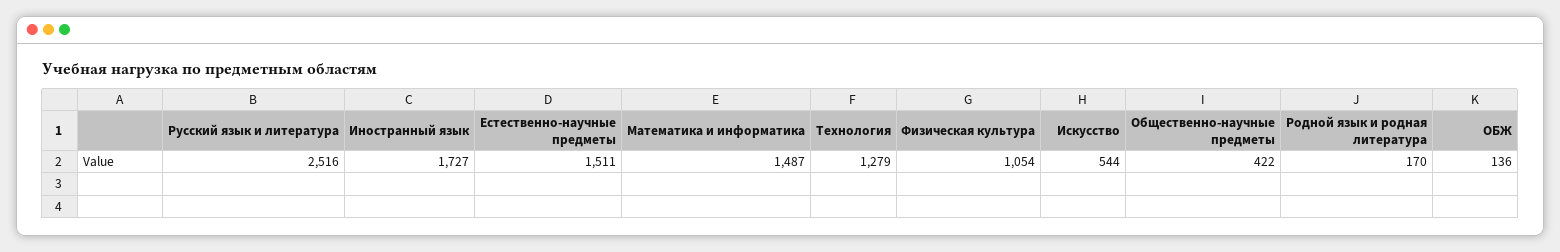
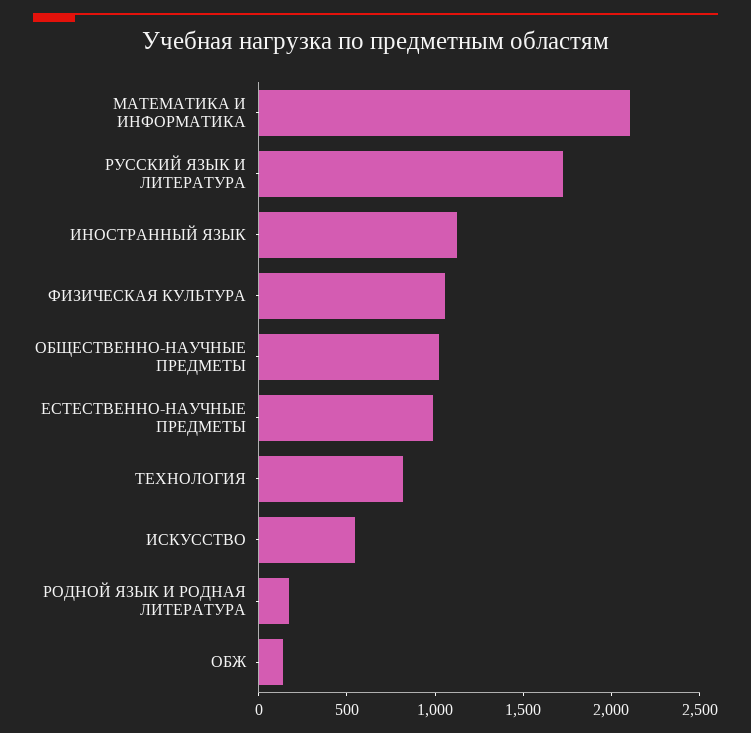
Русский язык и литература: 2516 -> 1700
Иностранный язык: 1727 -> 1100
Естественно-научные предметы: 1511 -> 1000
Математика и информатика: 1487 -> 2100
Технология: 1279 -> 800
Общественно-научные предметы: 422 -> 1000

